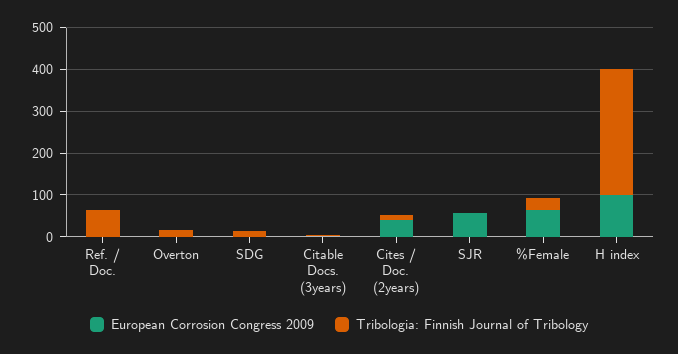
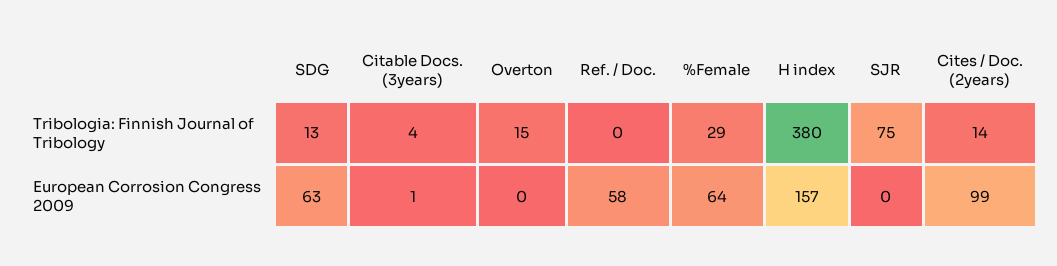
European Corrosion Congress 2009, Ref. / Doc.: 0 -> 58
Tribologia: Finnish Journal of Tribology, Ref. / Doc.: 60 -> 0
European Corrosion Congress 2009, SDG: 0 -> 63
European Corrosion Congress 2009, Cites / Doc. (2years): 40 -> 99
European Corrosion Congress 2009, SJR: 60 -> 0
Tribologia: Finnish Journal of Tribology, SJR: 0 -> 75
European Corrosion Congress 2009, H index: 100 -> 157
Tribologia: Finnish Journal of Tribology, H index: 300 -> 380

